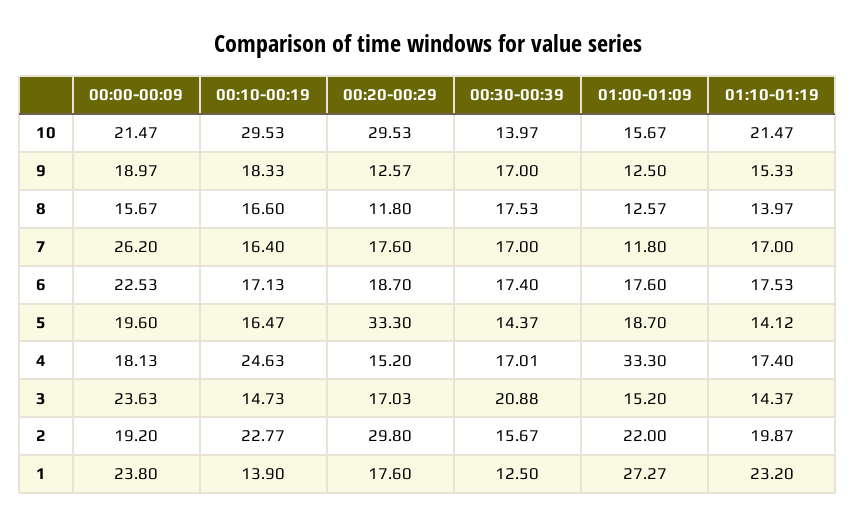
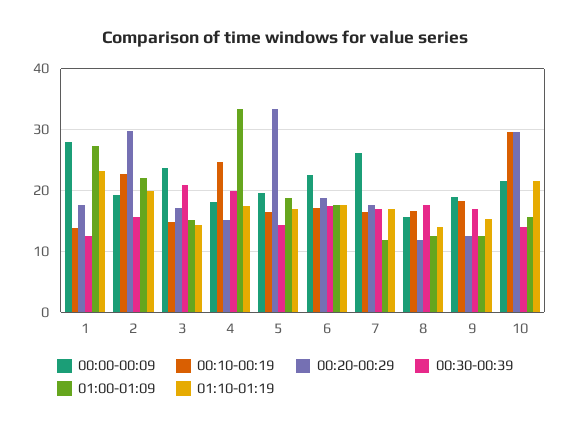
01:10-01:19, 5: 14.12 -> 17
00:30-00:39, 4: 17.01 -> 20
00:00-00:09, 1: 23.8 -> 28

